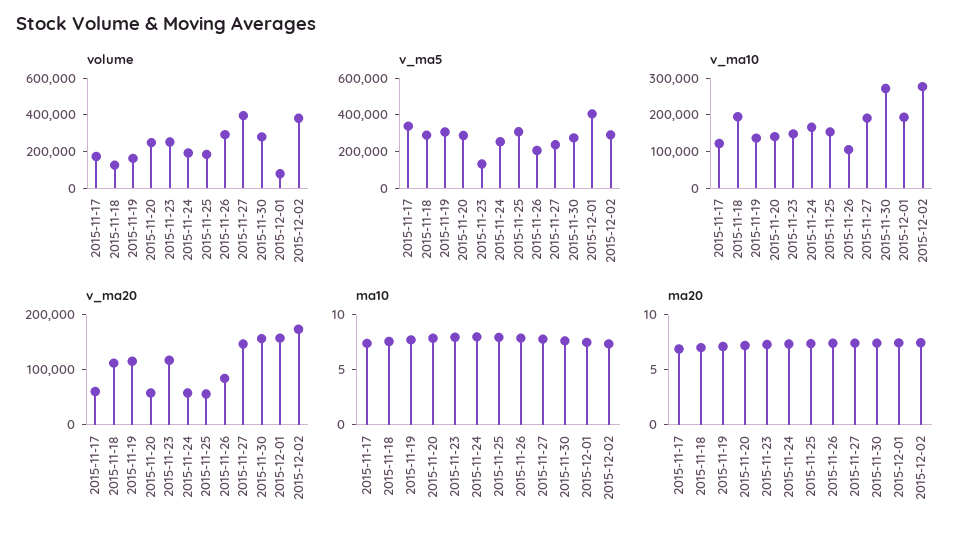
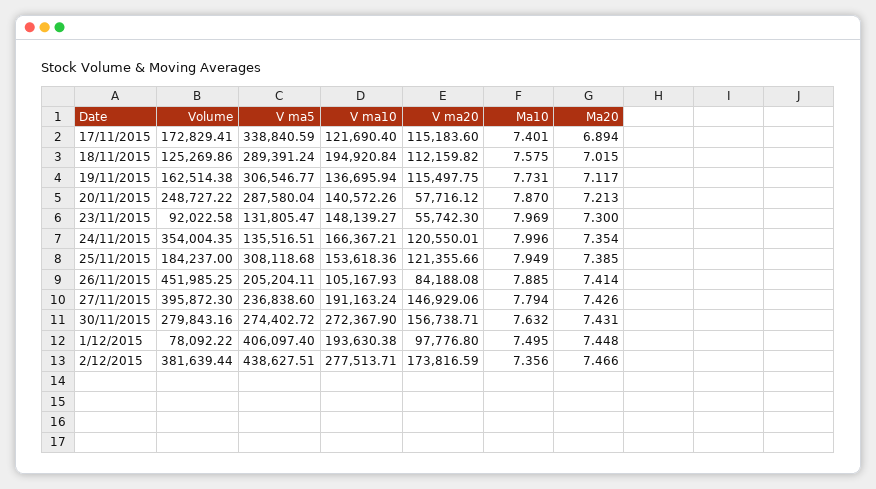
volume, 2015-11-23: 250000 -> 92022.58
volume, 2015-11-24: 200000 -> 354004.35
volume, 2015-11-26: 300000 -> 451985.25
v_ma5, 2015-11-24: 250000 -> 135516.51
v_ma5, 2015-12-02: 300000 -> 438627.51
v_ma20, 2015-11-17: 60000 -> 115183.6
v_ma20, 2015-11-23: 120000 -> 55742.3
v_ma20, 2015-11-24: 60000 -> 120550.01
v_ma20, 2015-11-25: 60000 -> 121355.66
v_ma20, 2015-12-01: 160000 -> 97776.8

